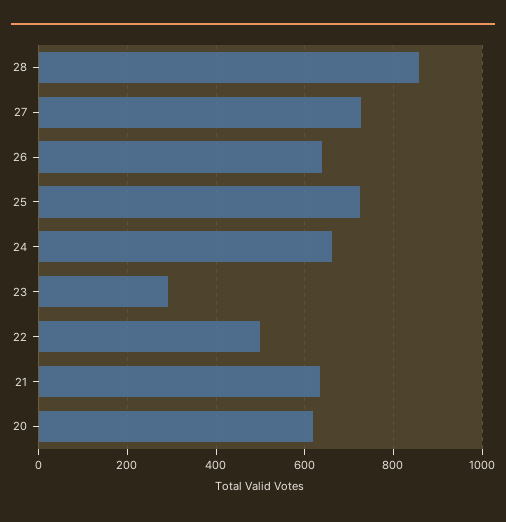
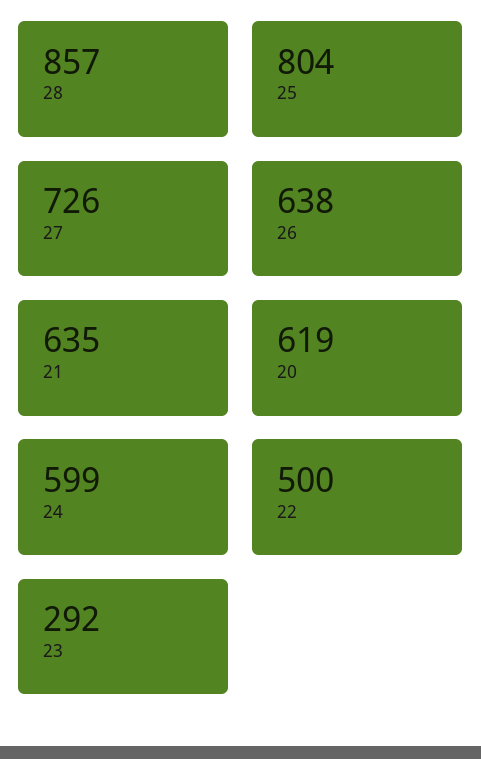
25: 720 -> 804
24: 660 -> 599

